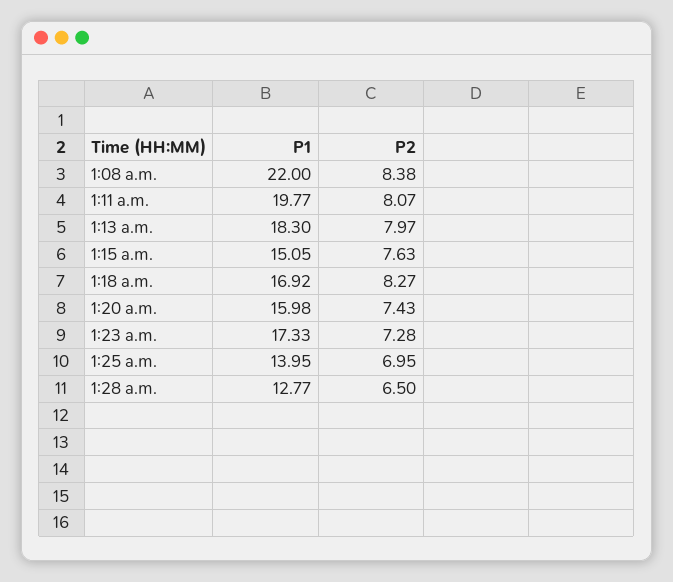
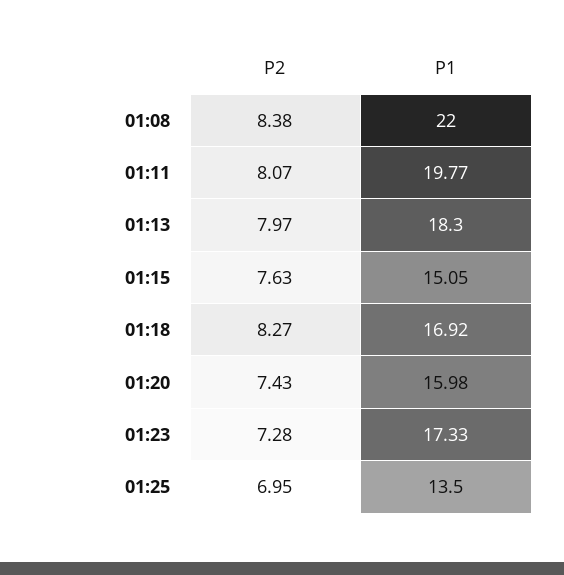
P1, 1:25 a.m.: 13.95 -> 13.5
P1, 1:28 a.m.: 12.77 -> none
P2, 1:28 a.m.: 6.5 -> none

